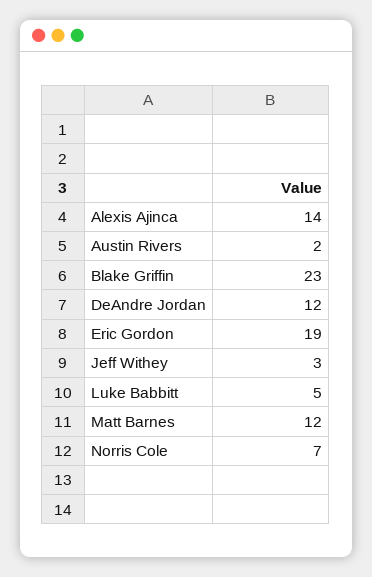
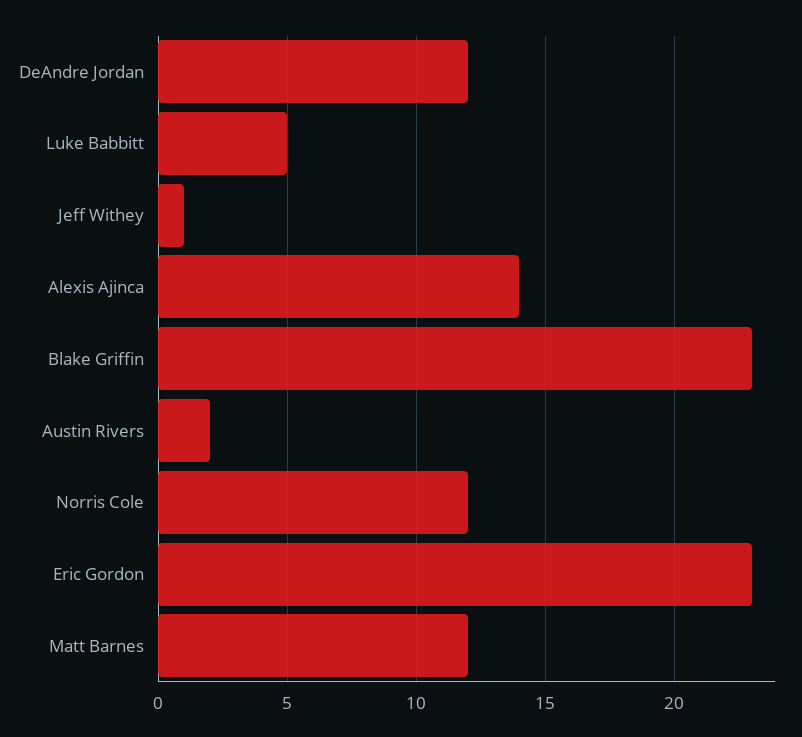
Eric Gordon: 19 -> 23
Jeff Withey: 3 -> 1
Norris Cole: 7 -> 12

